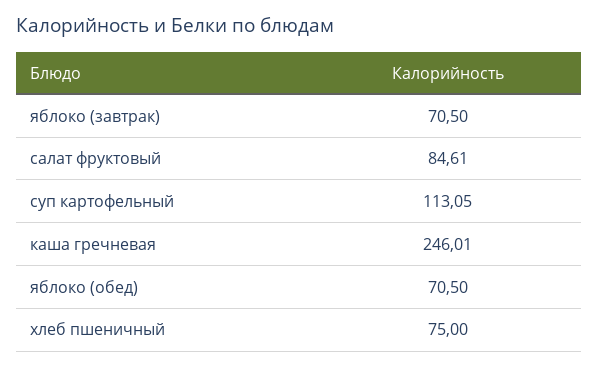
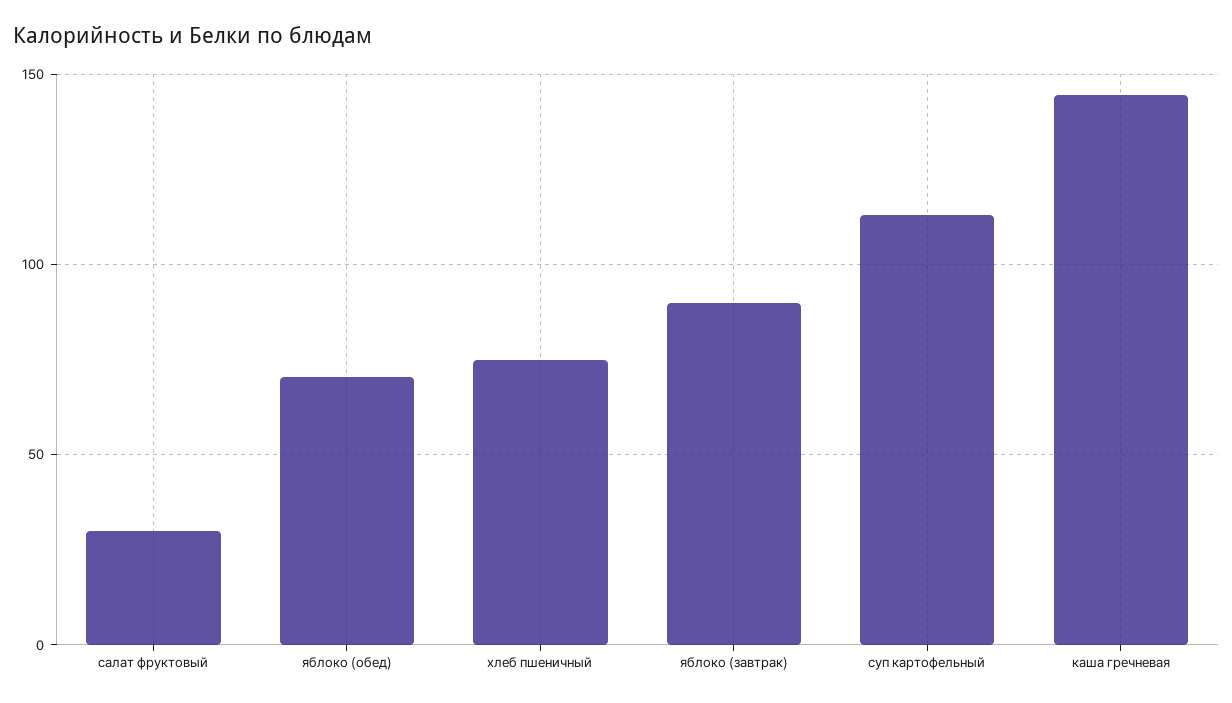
яблоко (завтрак): 70.5 -> 90
салат фруктовый: 84.61 -> 30
каша гречневая: 246.01 -> 145

